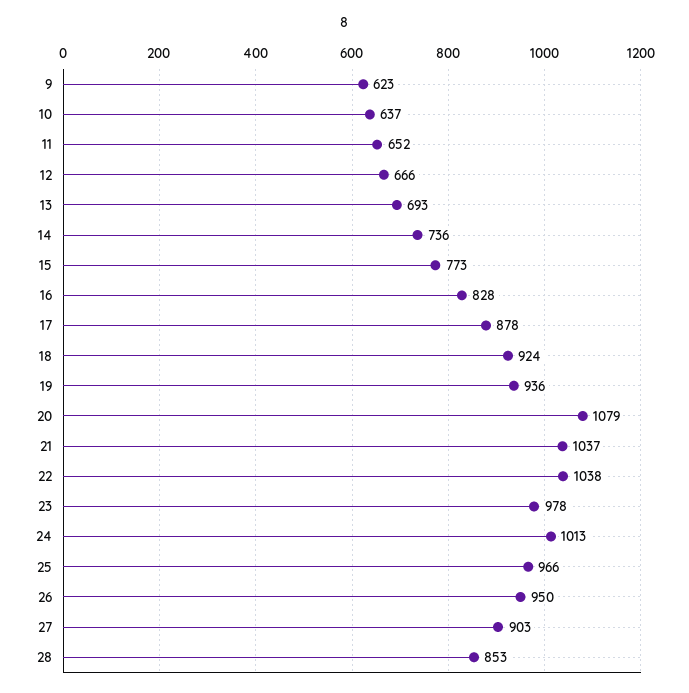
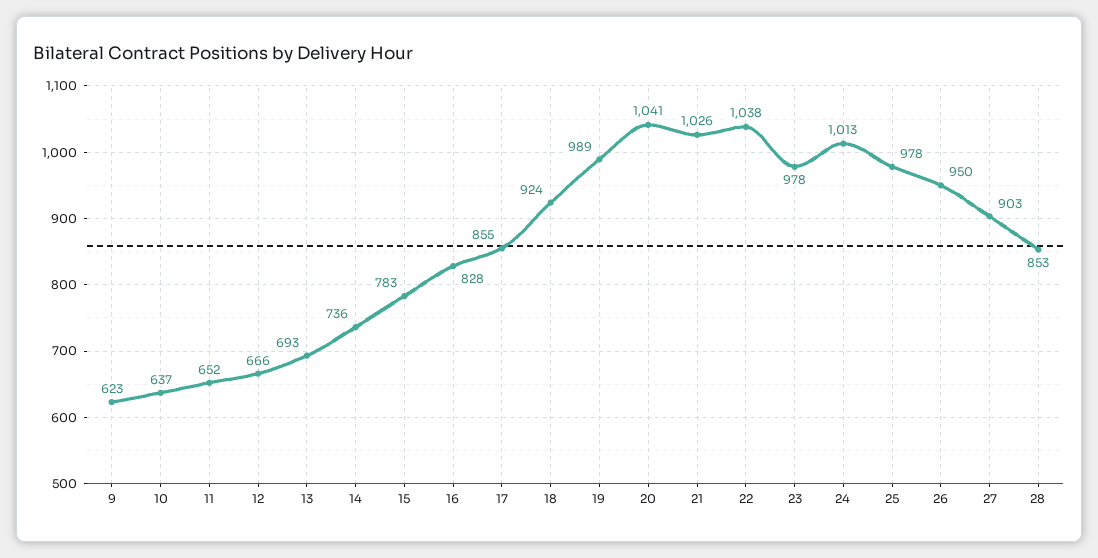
15: 773 -> 783
17: 878 -> 855
19: 936 -> 989
20: 1079 -> 1041
21: 1037 -> 1026
25: 966 -> 978

